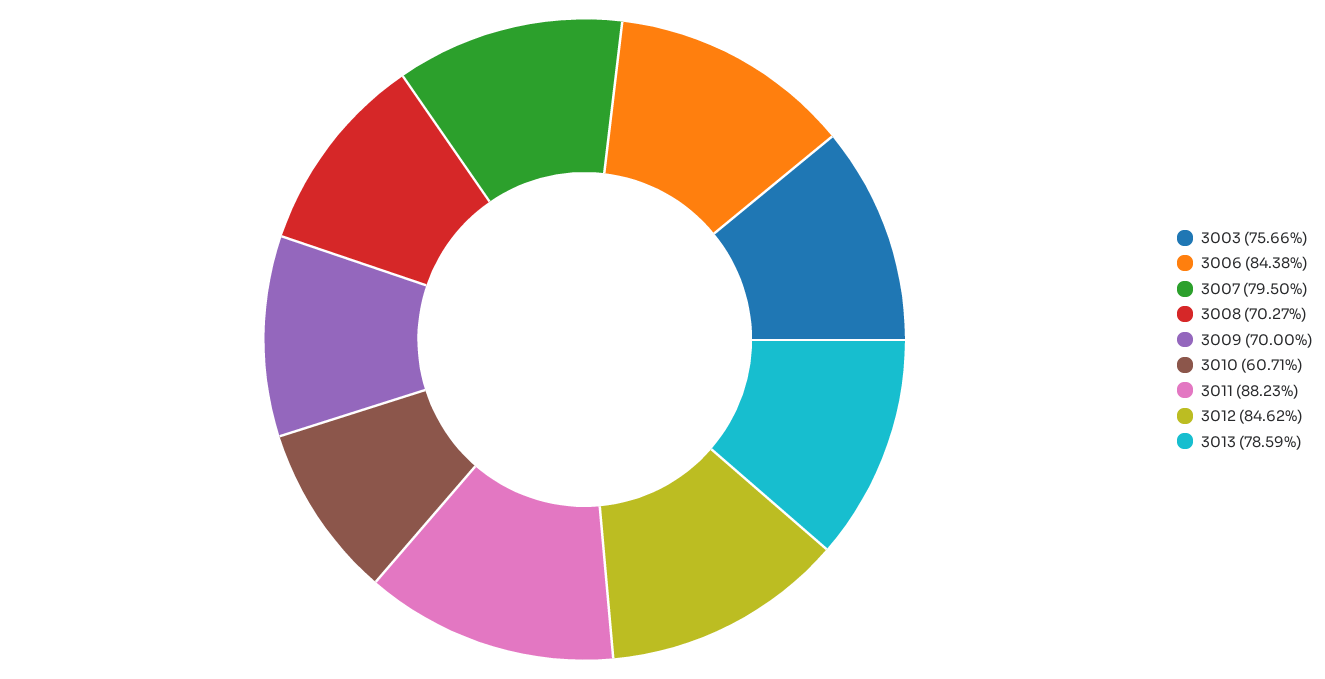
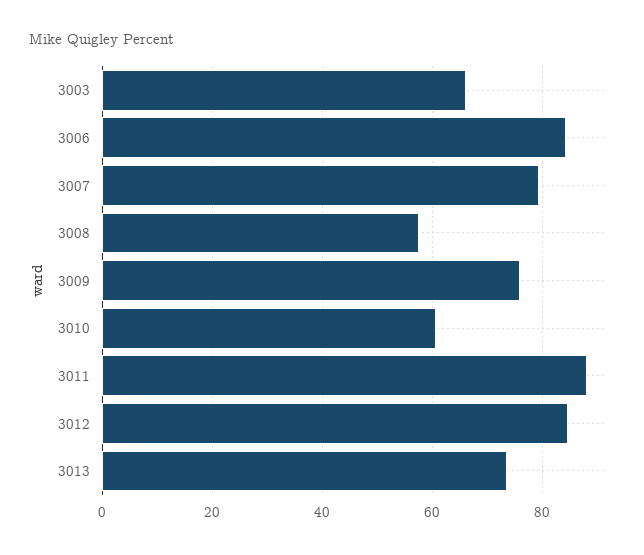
3003: 75.66 -> 66
3008: 70.27 -> 58
3009: 70 -> 76
3013: 78.59 -> 74

